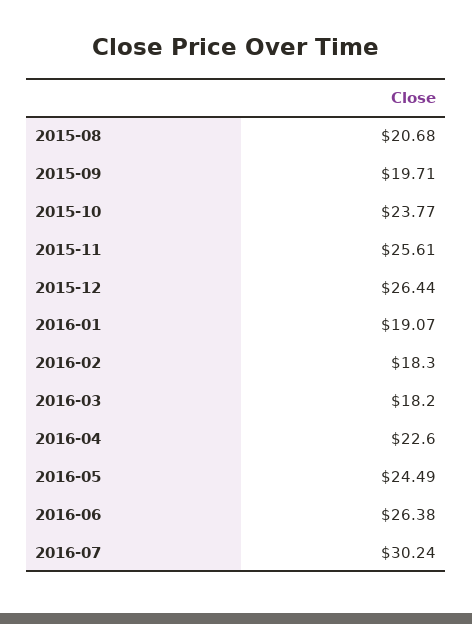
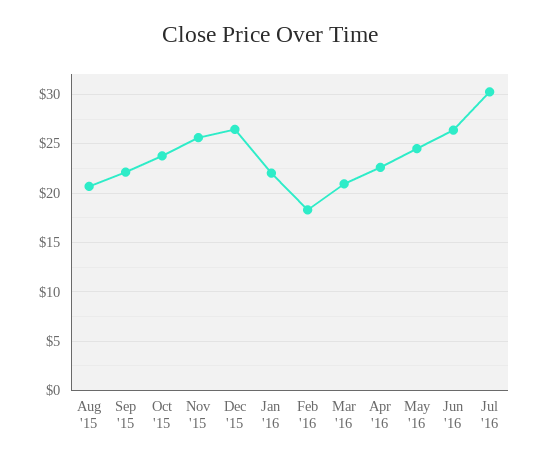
2015-09: 19.71 -> 22
2016-01: 19.07 -> 22
2016-03: 18.2 -> 21

